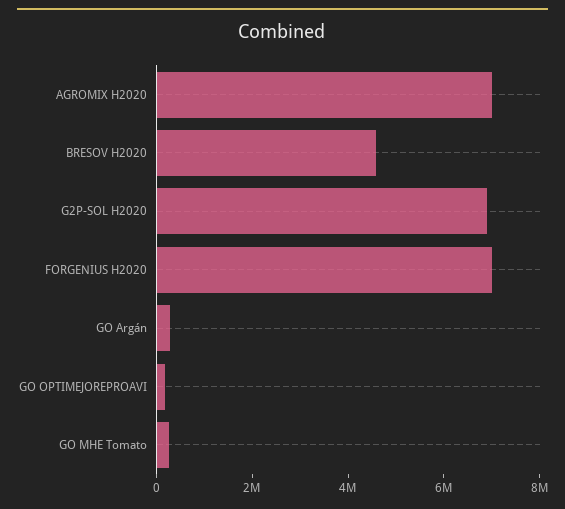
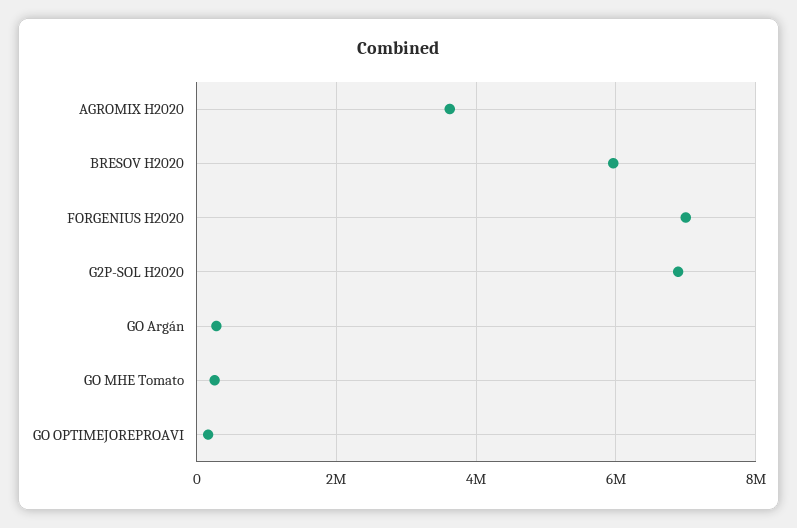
AGROMIX H2020: 7000000 -> 3600000
BRESOV H2020: 4500000 -> 6000000

